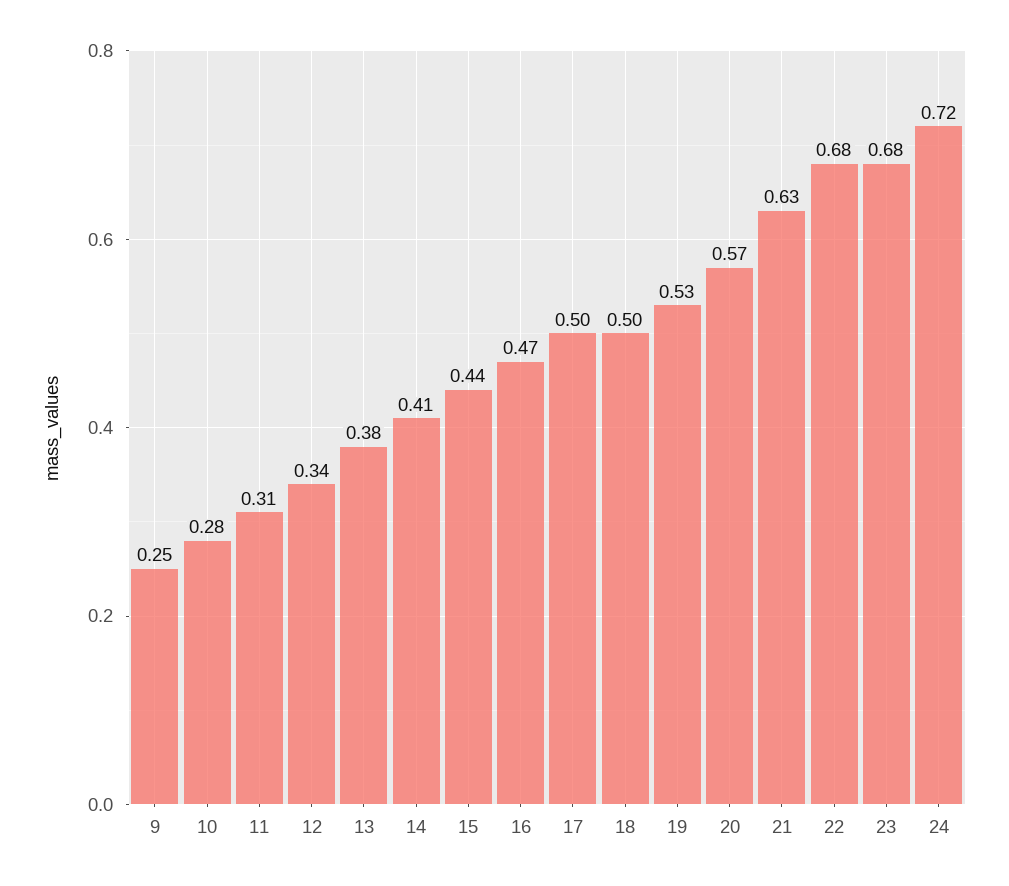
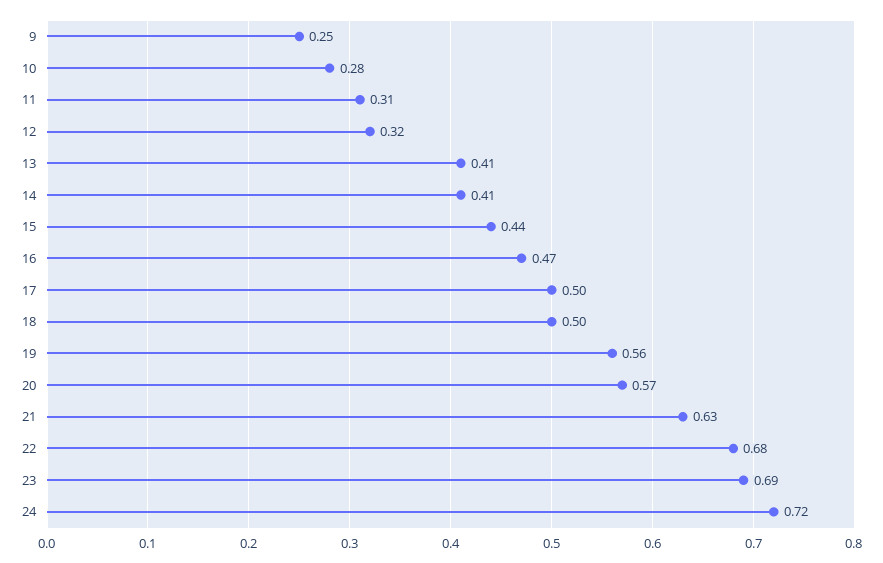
12: 0.34 -> 0.32
13: 0.38 -> 0.41
19: 0.53 -> 0.56
23: 0.68 -> 0.69

